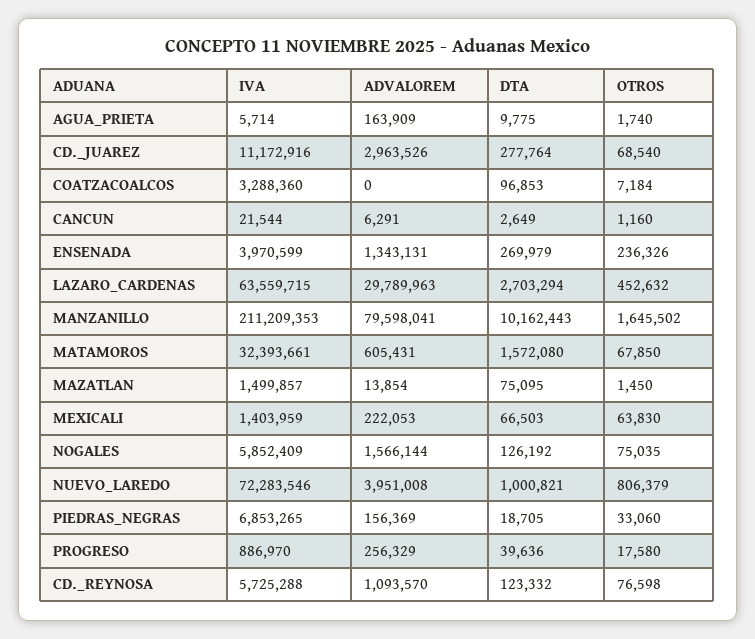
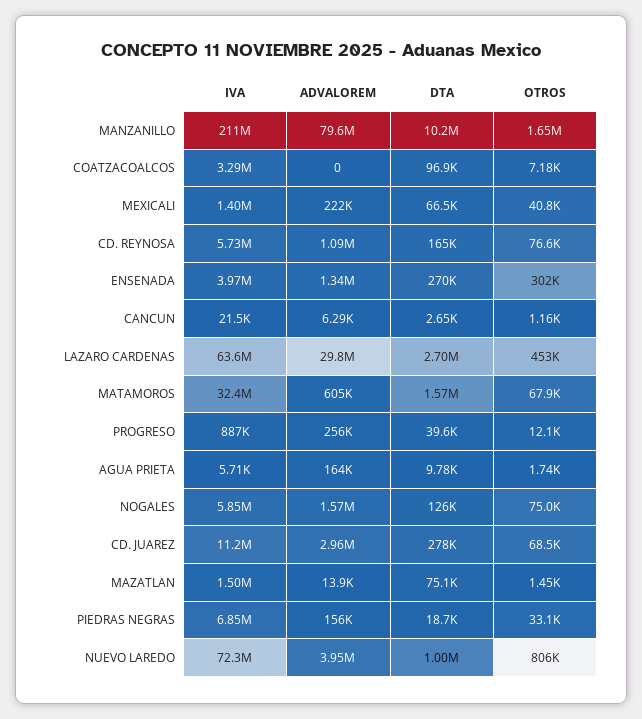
OTROS, ENSENADA: 236326 -> 302000
OTROS, MEXICALI: 63830 -> 40800
OTROS, PROGRESO: 17580 -> 12100
DTA, CD._REYNOSA: 123332 -> 165000

